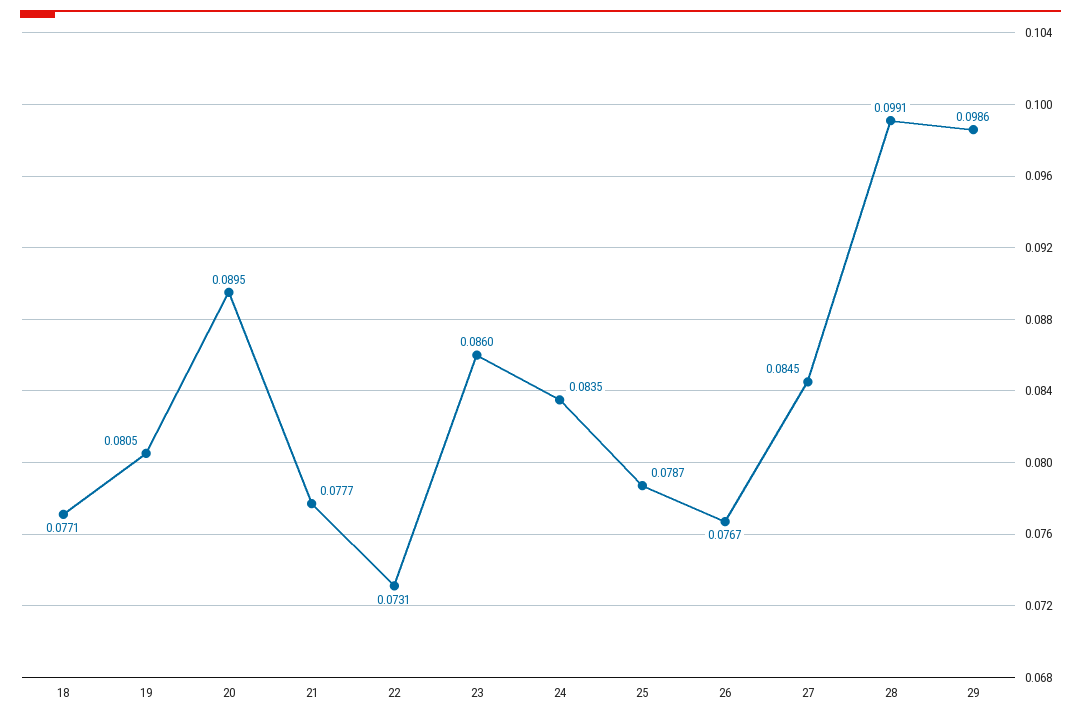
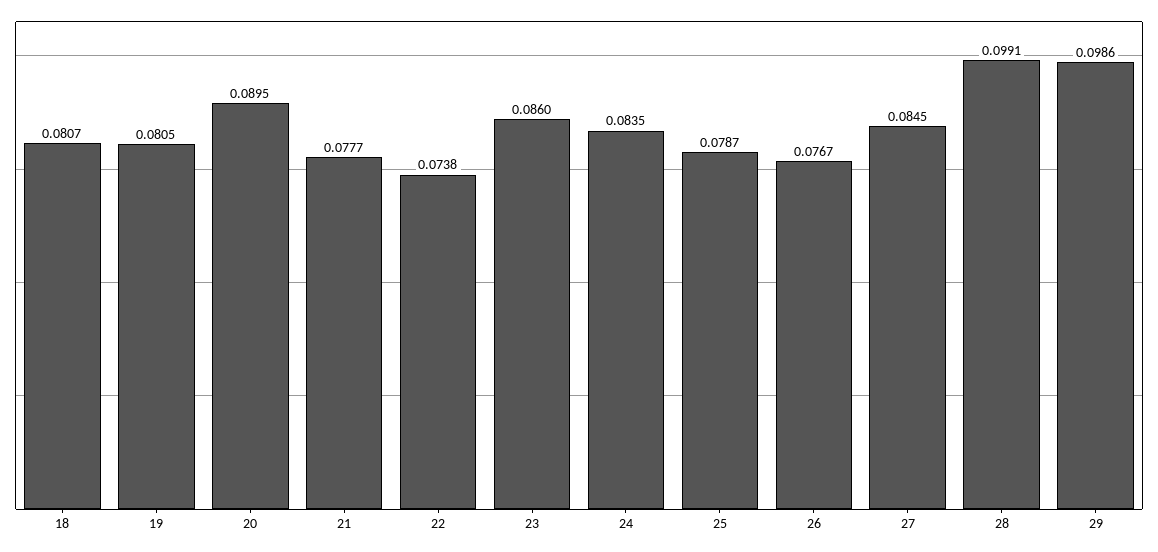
18: 0.0771 -> 0.0807
22: 0.0731 -> 0.0738

